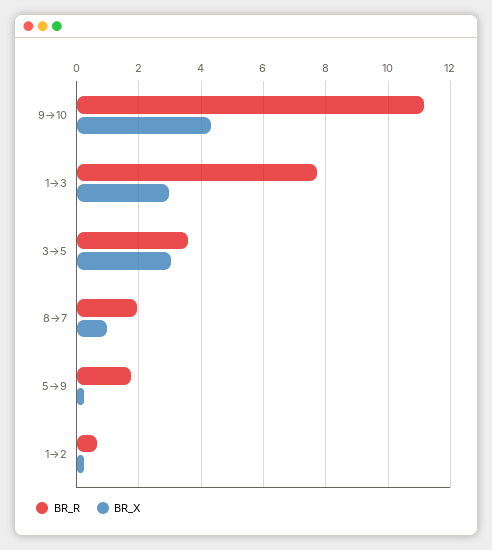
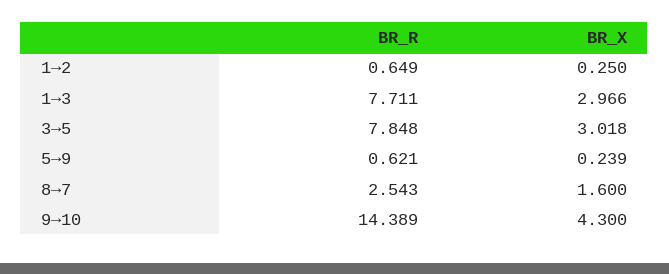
BR_R, 9→10: 11.2 -> 14.389
BR_R, 3→5: 3.6 -> 7.848
BR_R, 8→7: 2 -> 2.543
BR_X, 8→7: 1 -> 1.6
BR_R, 5→9: 1.8 -> 0.621

